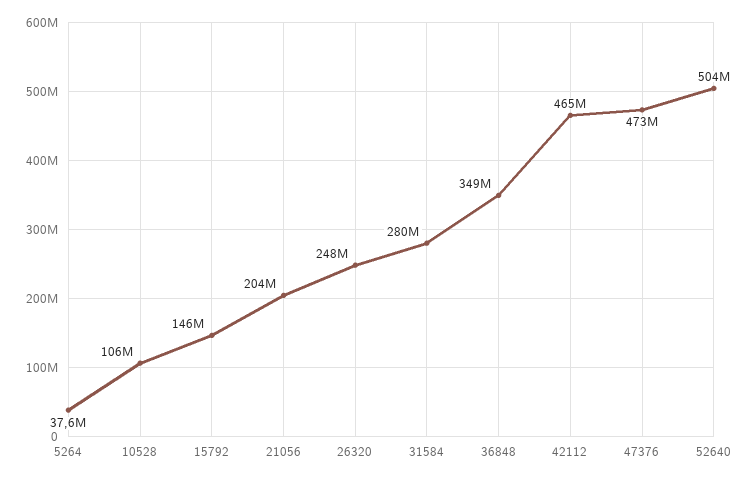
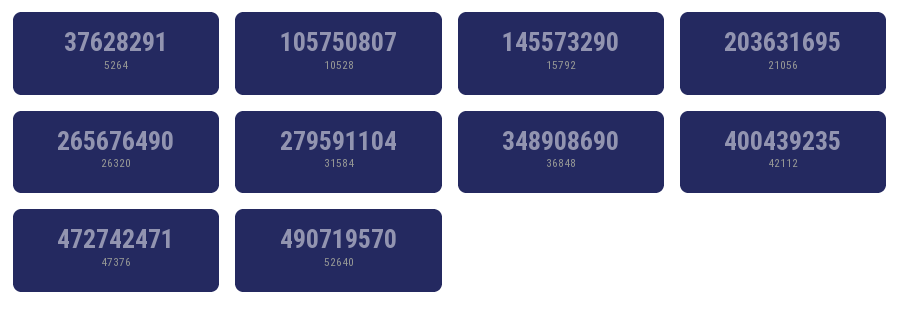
26320: 248000000 -> 265676490
42112: 465000000 -> 400439235
52640: 504000000 -> 490719570

